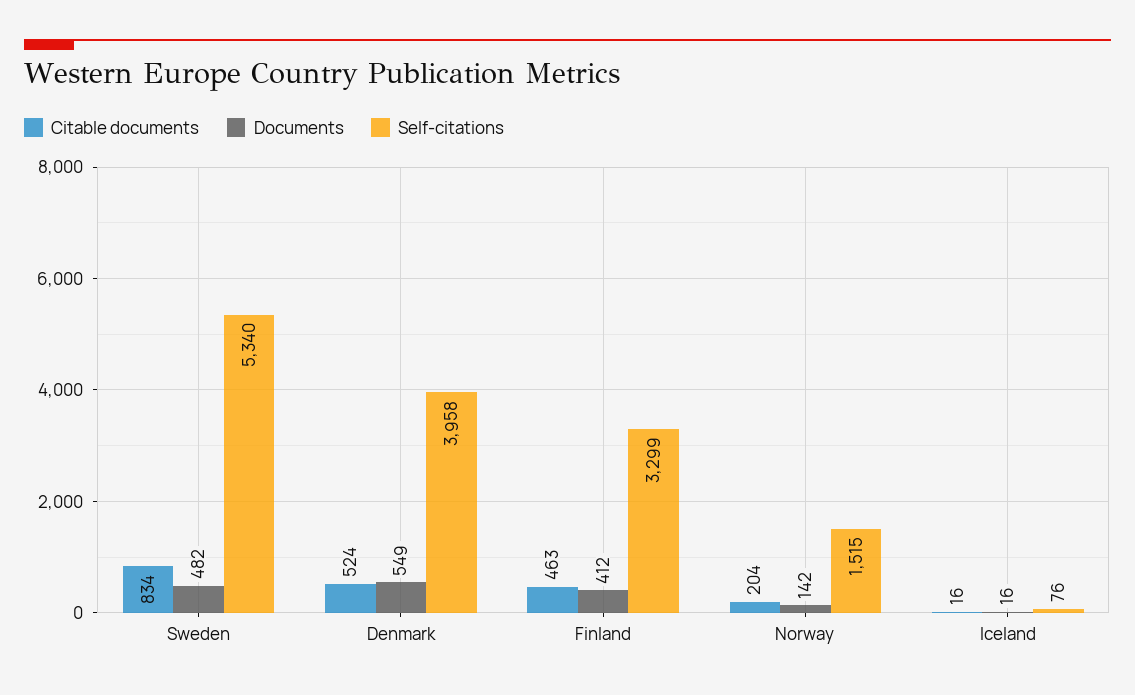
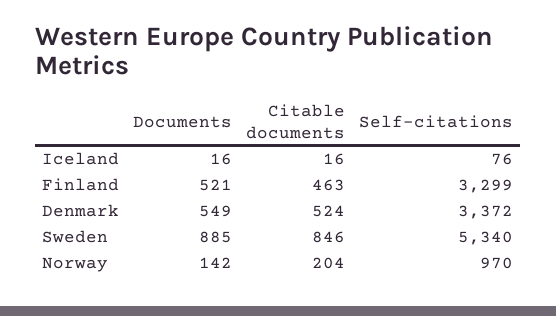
Citable documents, Sweden: 834 -> 846
Documents, Sweden: 482 -> 885
Self-citations, Denmark: 3958 -> 3372
Documents, Finland: 412 -> 521
Self-citations, Norway: 1515 -> 970

